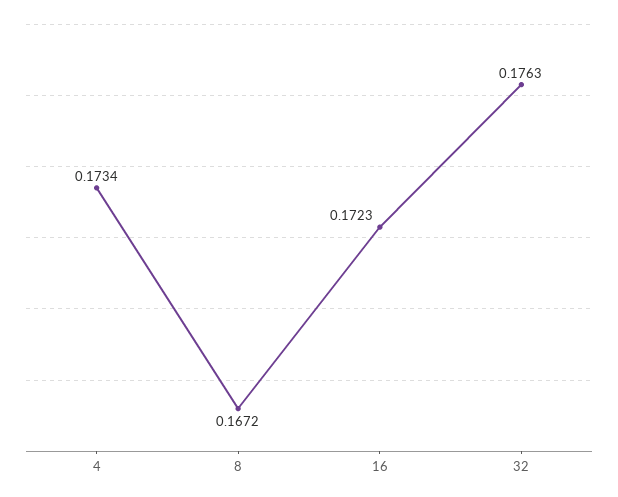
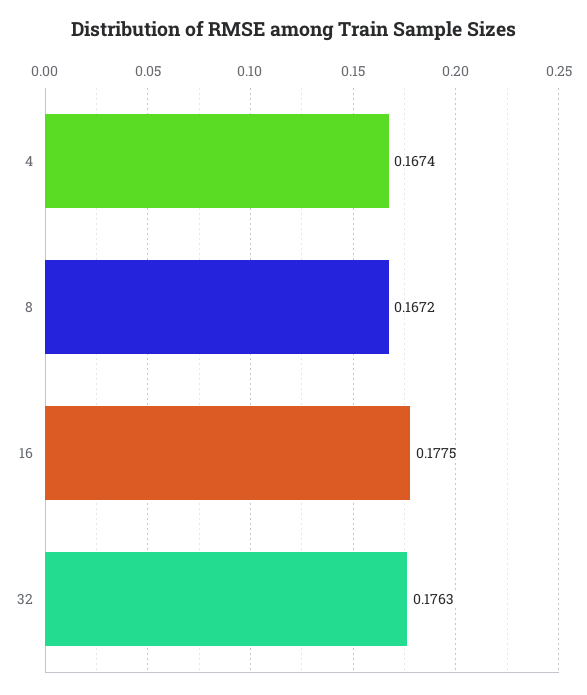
4: 0.1734 -> 0.1674
16: 0.1723 -> 0.1775

